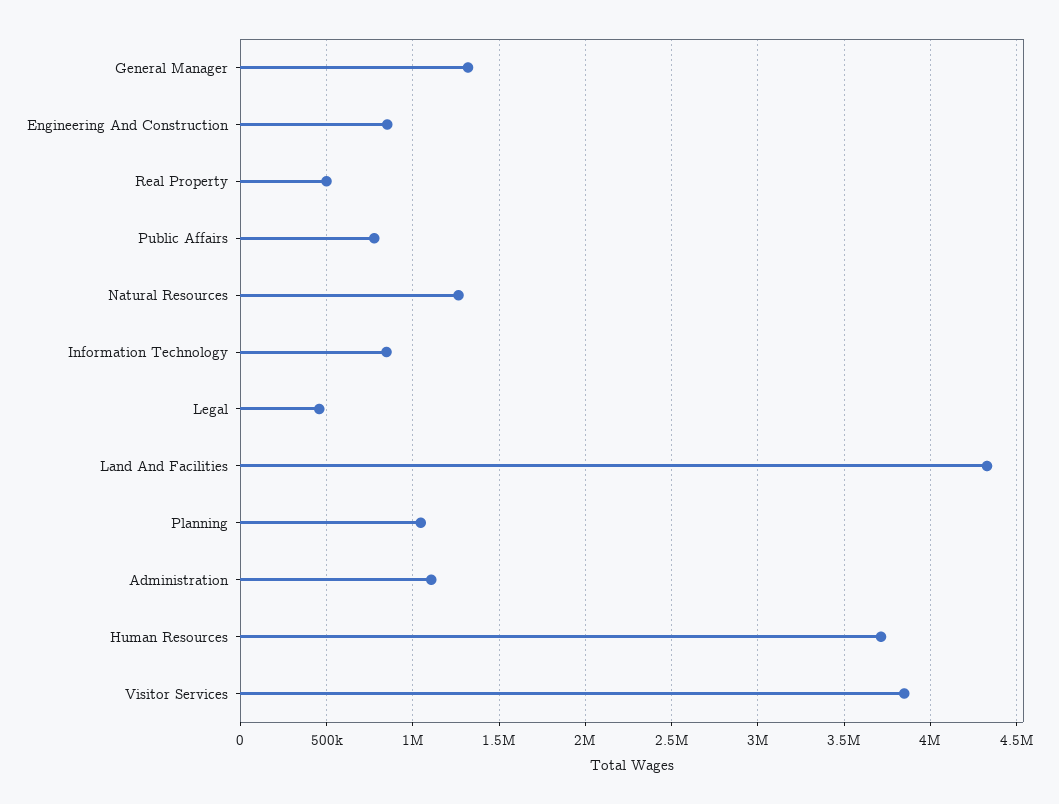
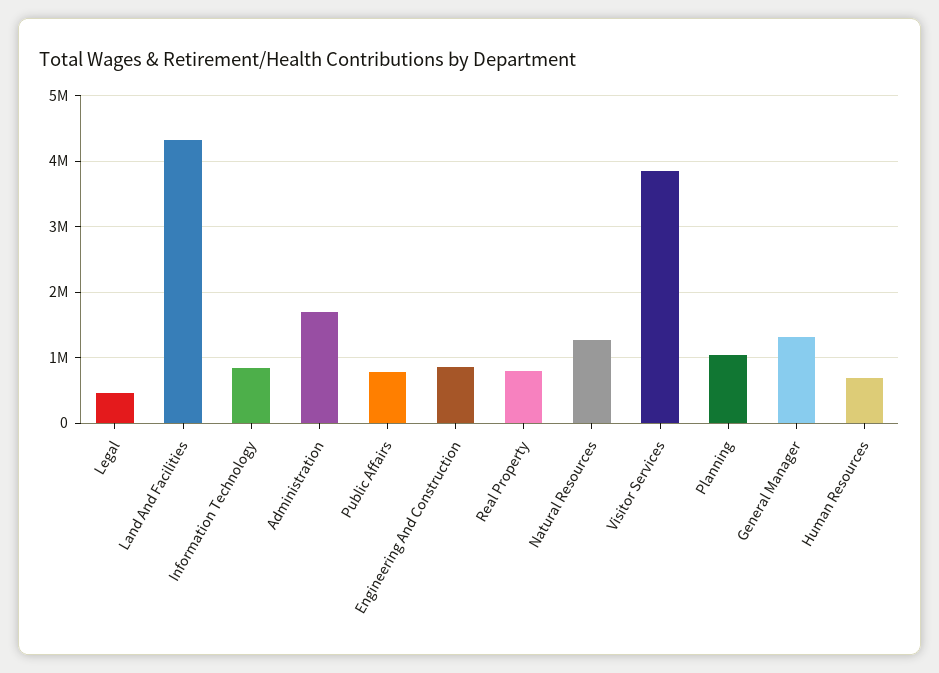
Real Property: 500000 -> 800000
Administration: 1100000 -> 1700000
Human Resources: 3700000 -> 700000

